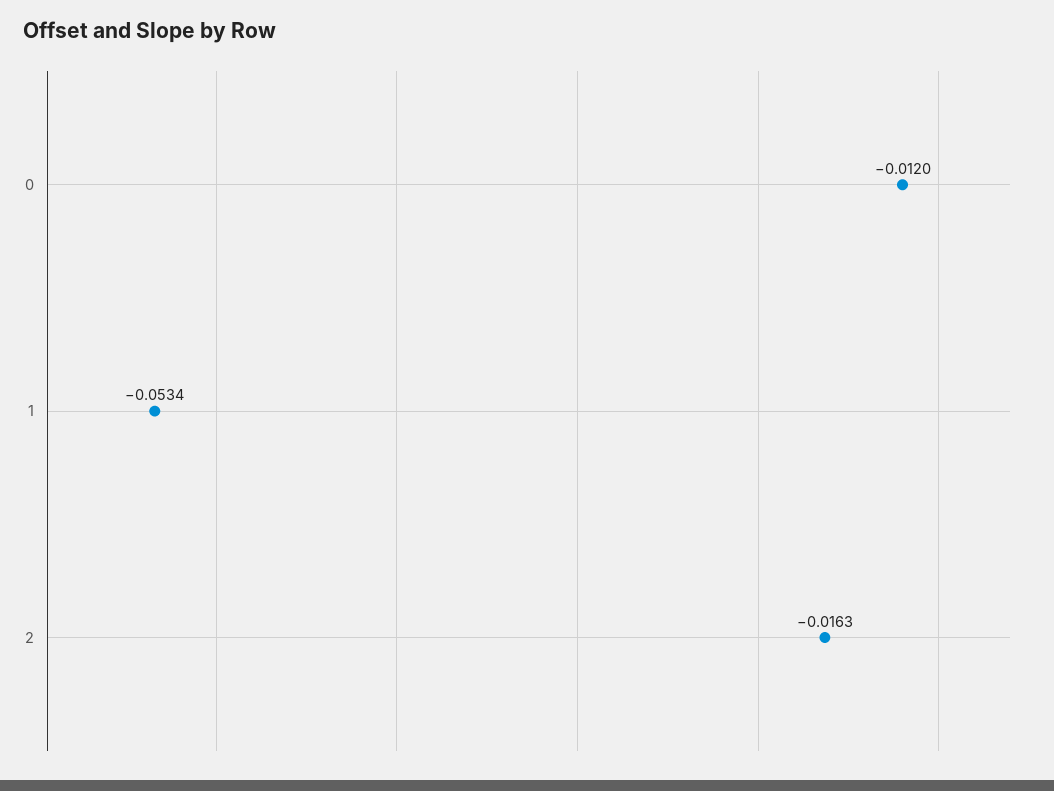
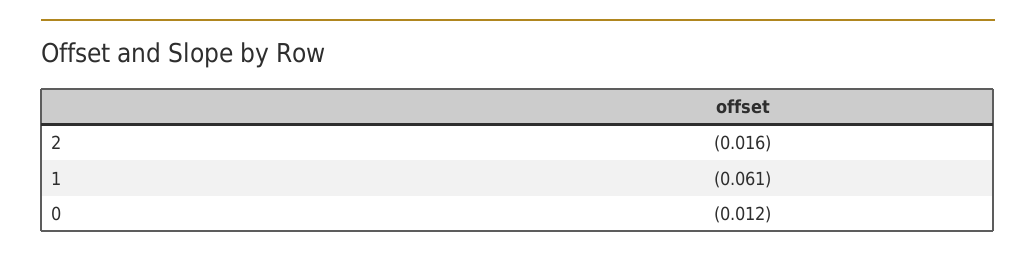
1: -0.0534 -> -0.061

